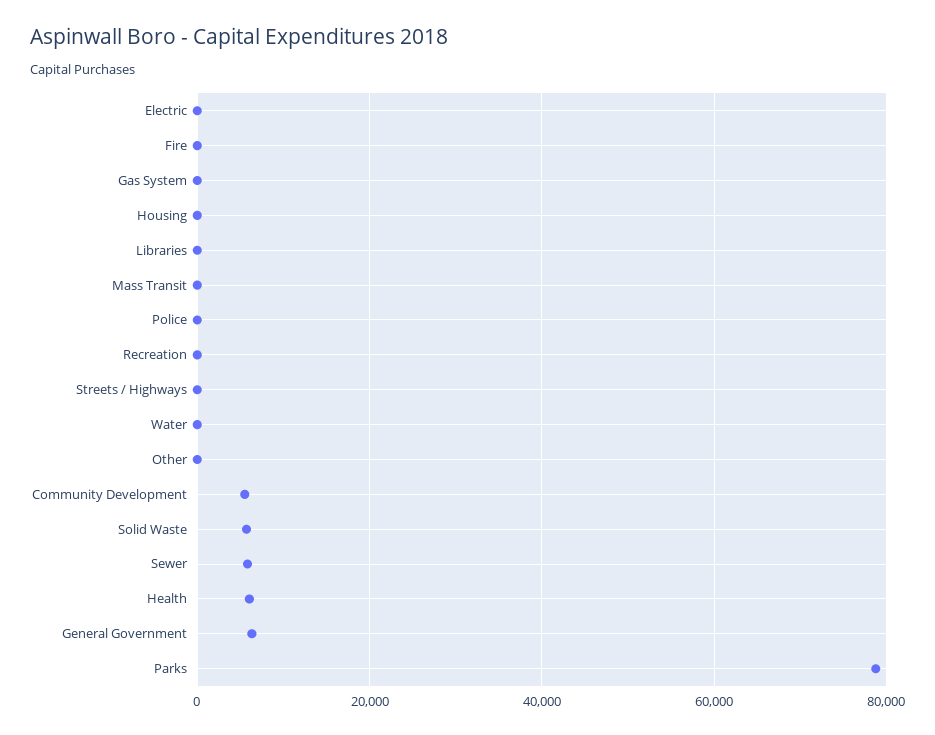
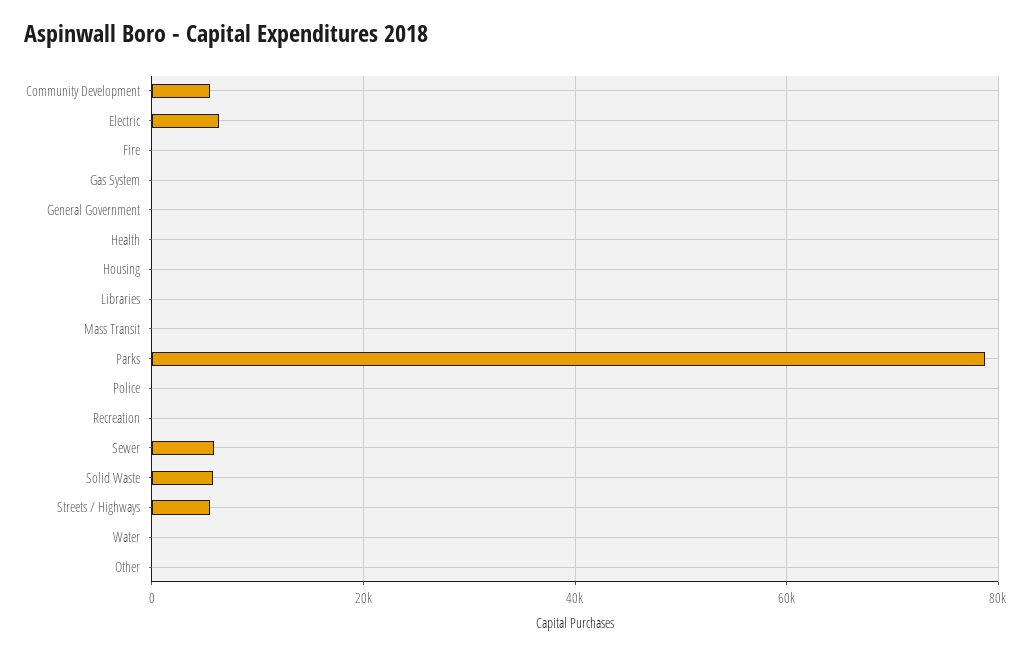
Electric: 0 -> 6000
Streets / Highways: 0 -> 6000
Health: 6000 -> 0
General Government: 6000 -> 0

